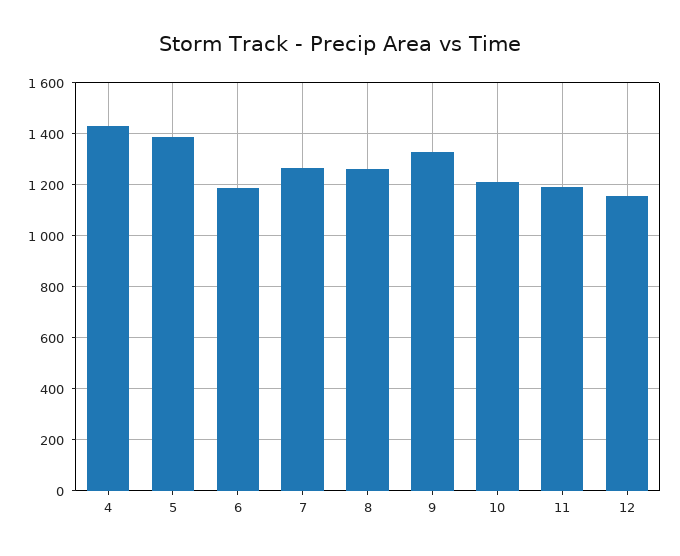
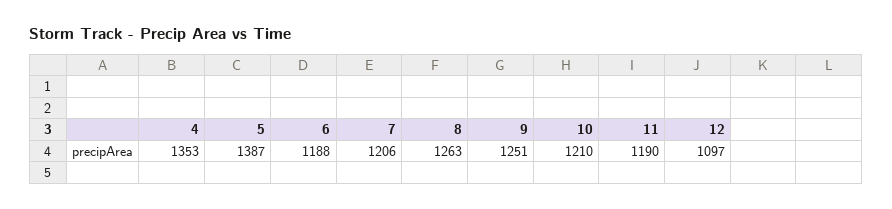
4: 1425 -> 1353
7: 1275 -> 1206
9: 1325 -> 1251
12: 1150 -> 1097

